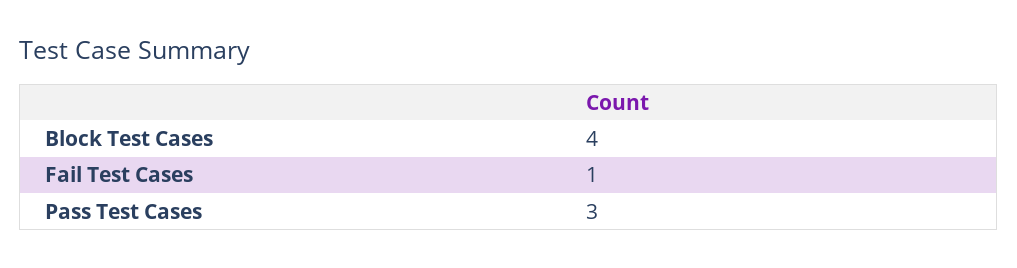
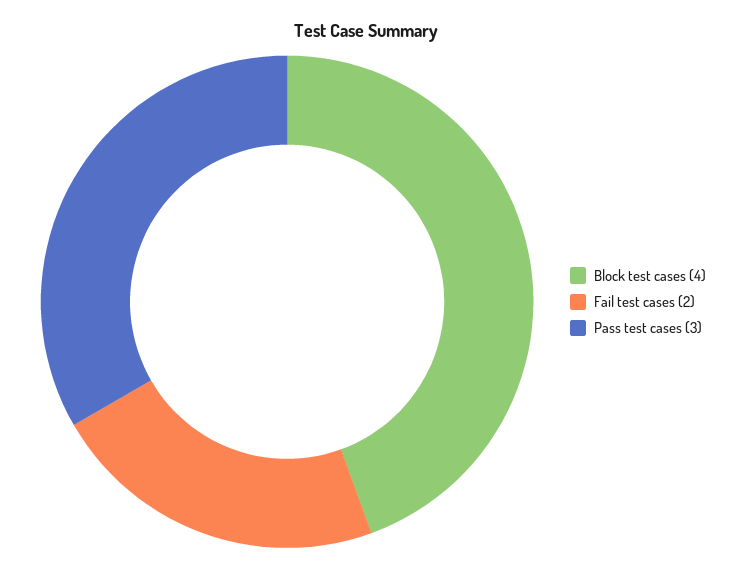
Fail Test Cases: 1 -> 2

